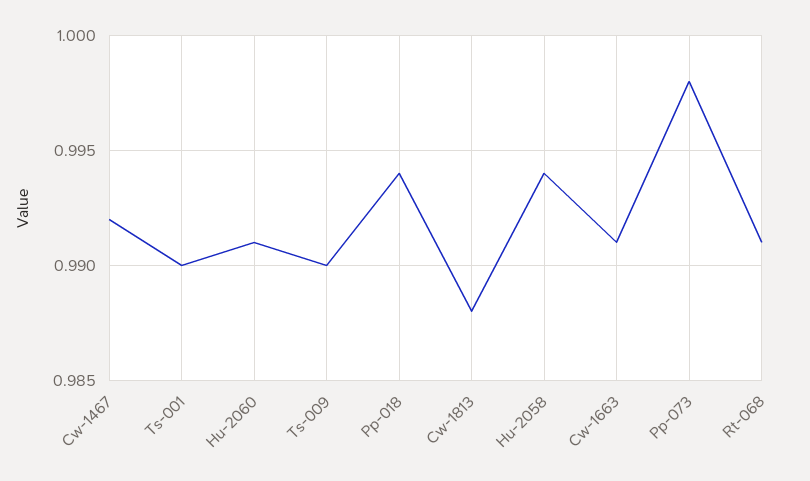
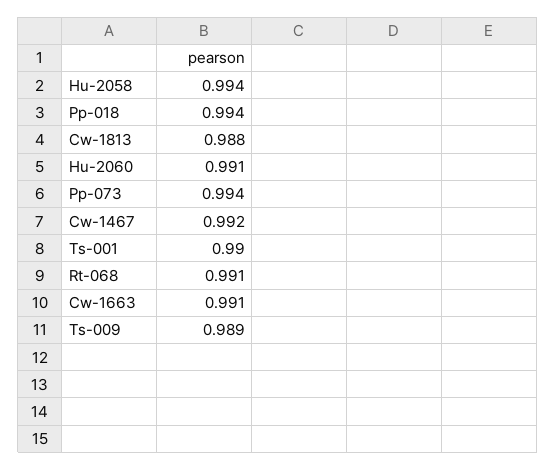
Ts-009: 0.99 -> 0.989
Pp-073: 0.998 -> 0.994

